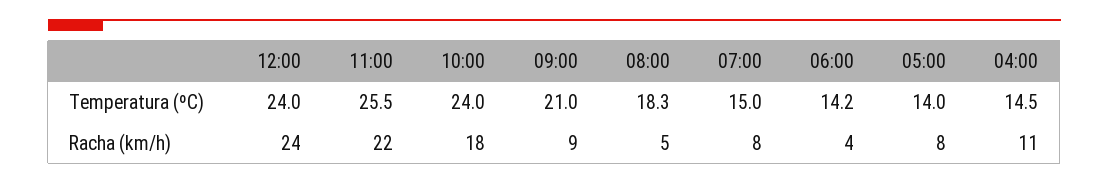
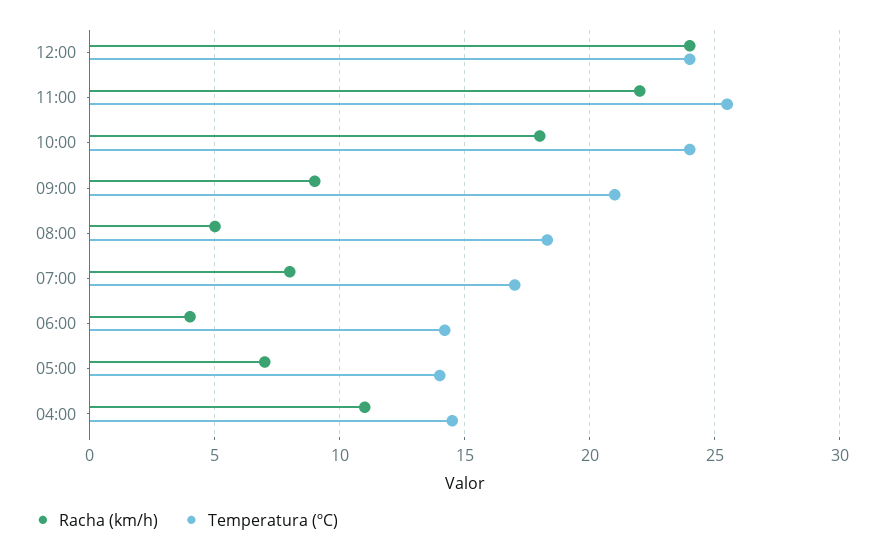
Temperatura (ºC), 07:00: 15 -> 17
Racha (km/h), 05:00: 8 -> 7

